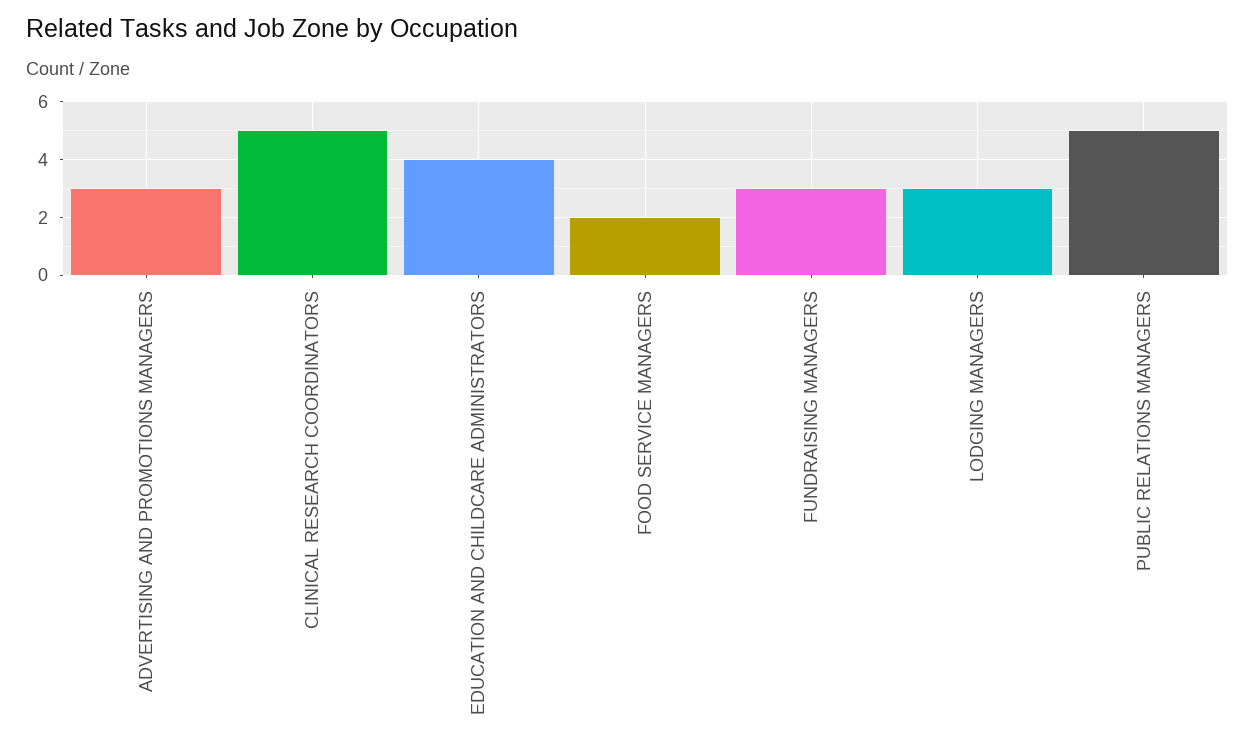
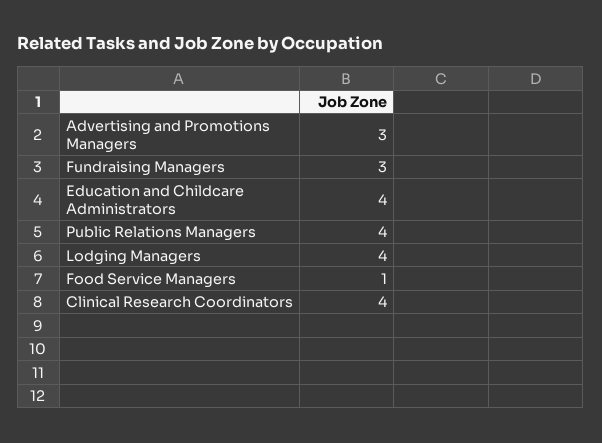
CLINICAL RESEARCH COORDINATORS: 5 -> 4
FOOD SERVICE MANAGERS: 2 -> 1
LODGING MANAGERS: 3 -> 4
PUBLIC RELATIONS MANAGERS: 5 -> 4

